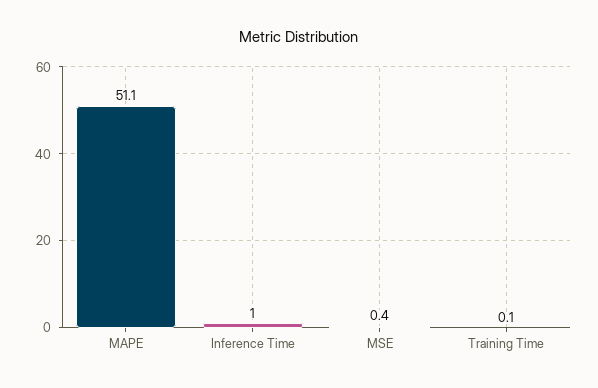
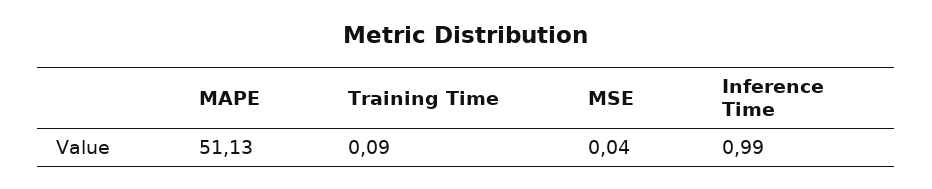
MSE: 0.4 -> 0.04

